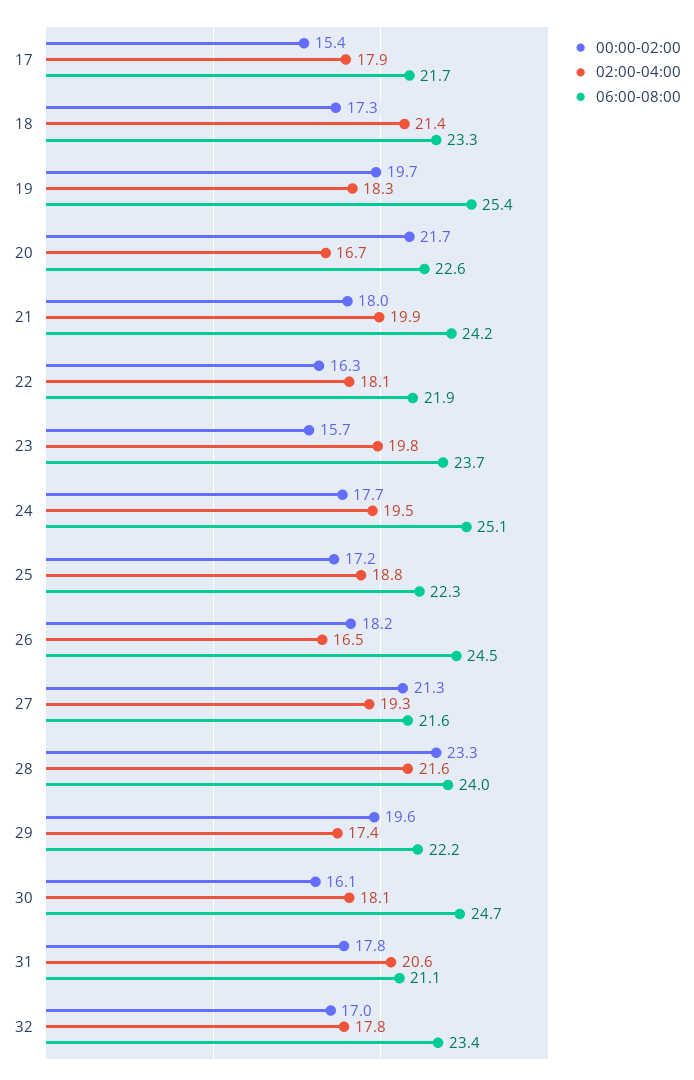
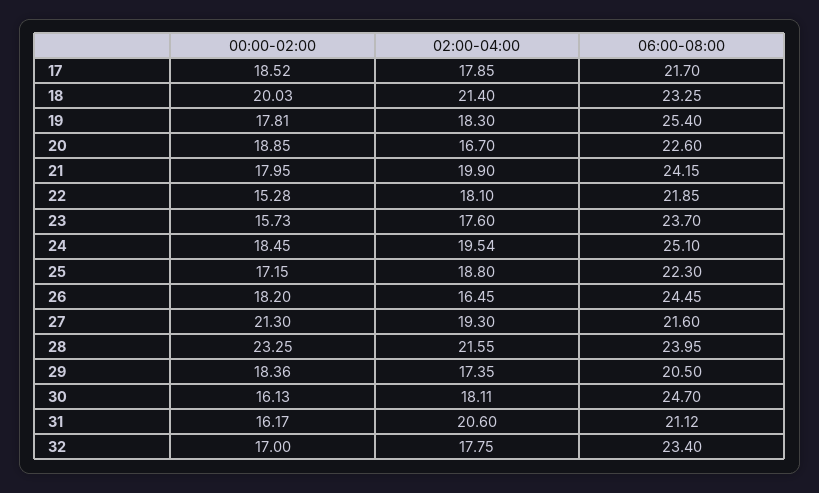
00:00-02:00, 17: 15.4 -> 18.52
00:00-02:00, 18: 17.3 -> 20.03
00:00-02:00, 19: 19.7 -> 17.81
00:00-02:00, 20: 21.7 -> 18.85
00:00-02:00, 22: 16.3 -> 15.28
02:00-04:00, 23: 19.8 -> 17.6
00:00-02:00, 24: 17.7 -> 18.45
00:00-02:00, 29: 19.6 -> 18.36
06:00-08:00, 29: 22.2 -> 20.5
00:00-02:00, 31: 17.8 -> 16.17

